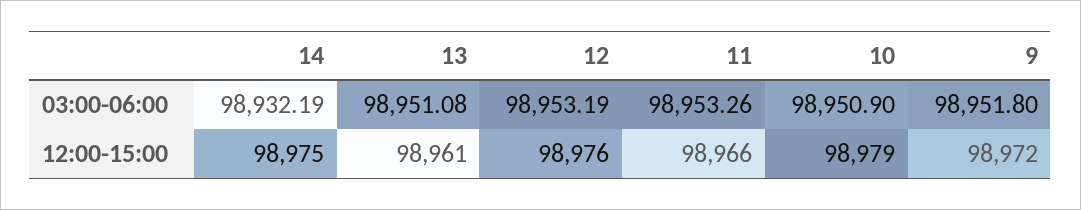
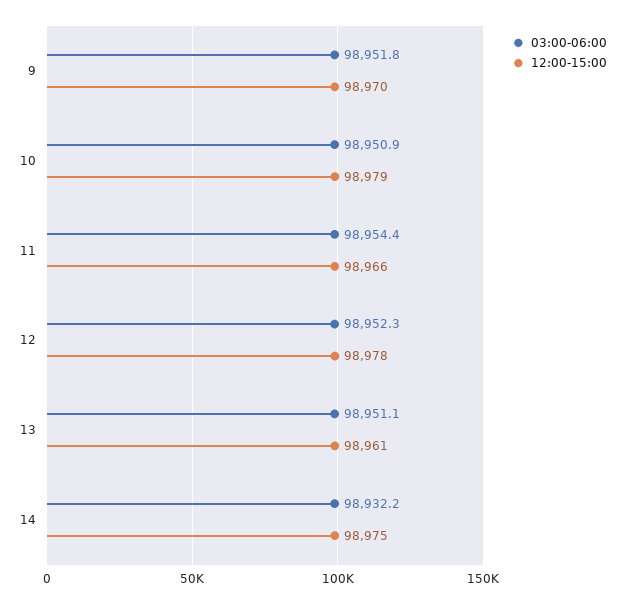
03:00-06:00, 12: 98953.19 -> 98952.3
03:00-06:00, 11: 98953.26 -> 98954.4
12:00-15:00, 12: 98976 -> 98978
12:00-15:00, 9: 98972 -> 98970

